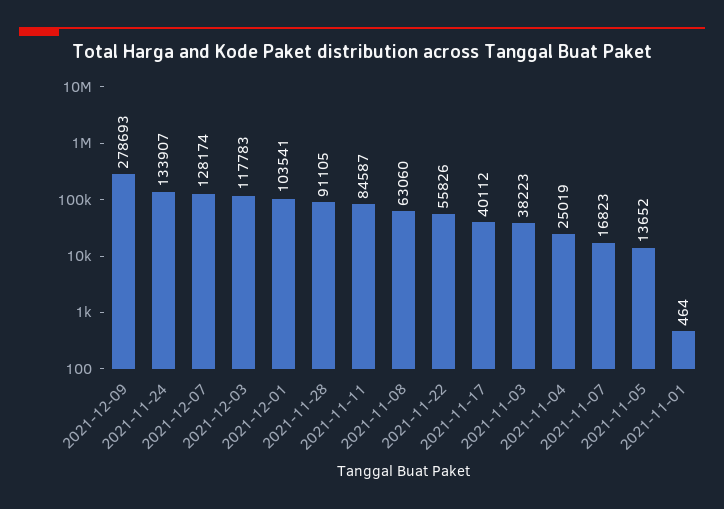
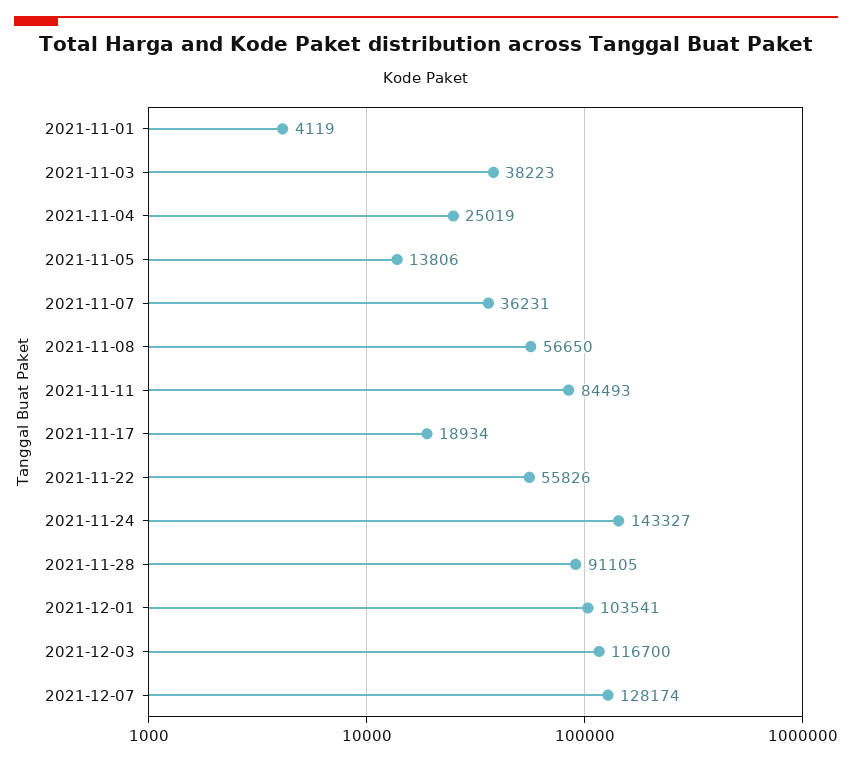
2021-12-09: 278693 -> none
2021-11-24: 133907 -> 143327
2021-12-03: 117783 -> 116700
2021-11-11: 84587 -> 84493
2021-11-08: 63060 -> 56650
2021-11-17: 40112 -> 18934
2021-11-07: 16823 -> 36231
2021-11-05: 13652 -> 13806
2021-11-01: 464 -> 4119

